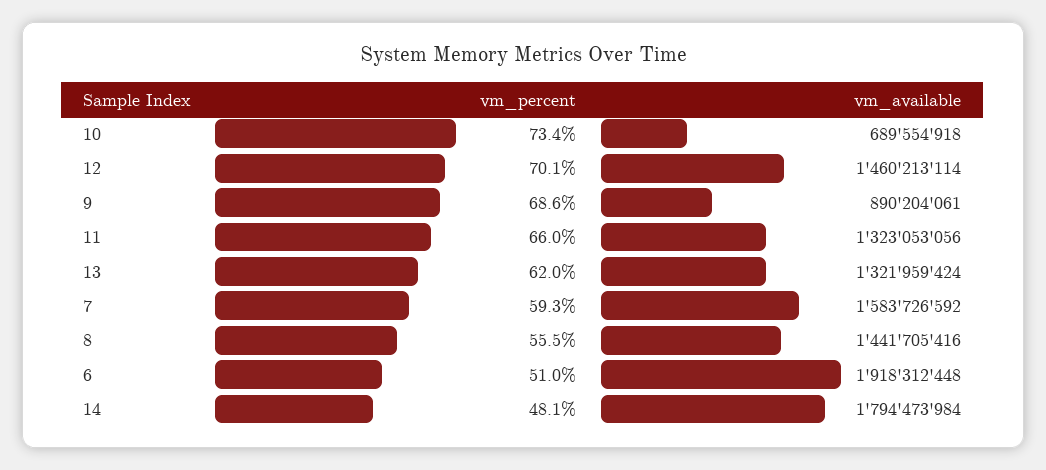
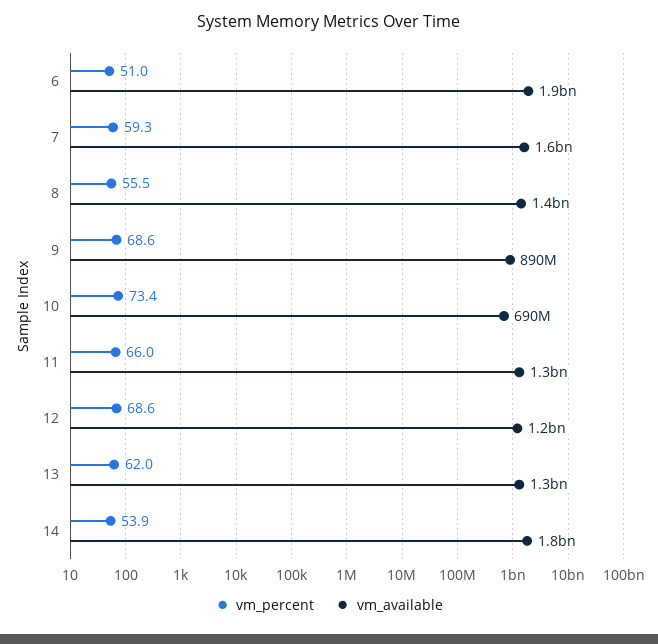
vm_percent, 12: 70.1 -> 68.6
vm_available, 12: 1460213114 -> 1200000000
vm_percent, 14: 48.1 -> 53.9

